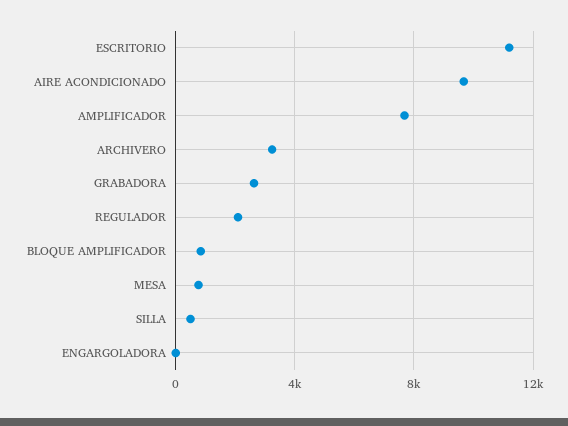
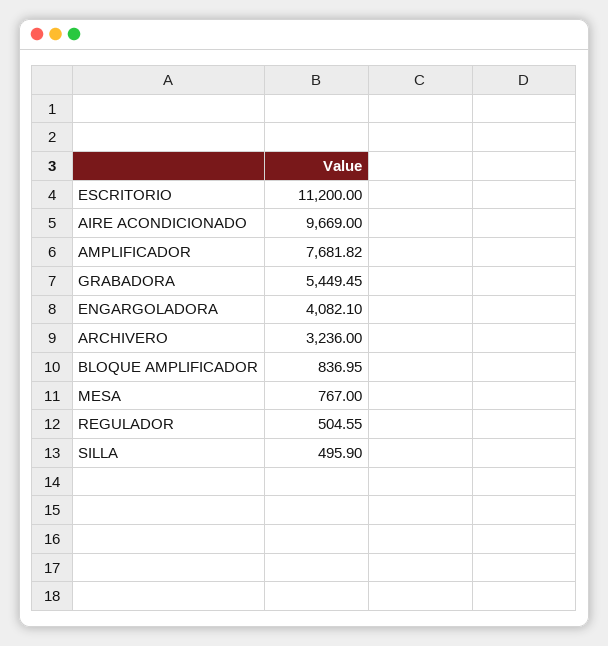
GRABADORA: 2500 -> 5449.45
REGULADOR: 2000 -> 504.55
ENGARGOLADORA: 0 -> 4082.1

